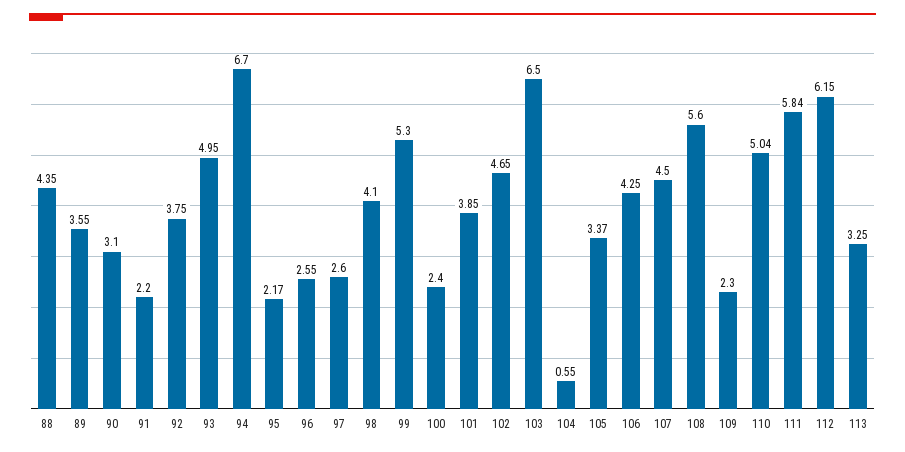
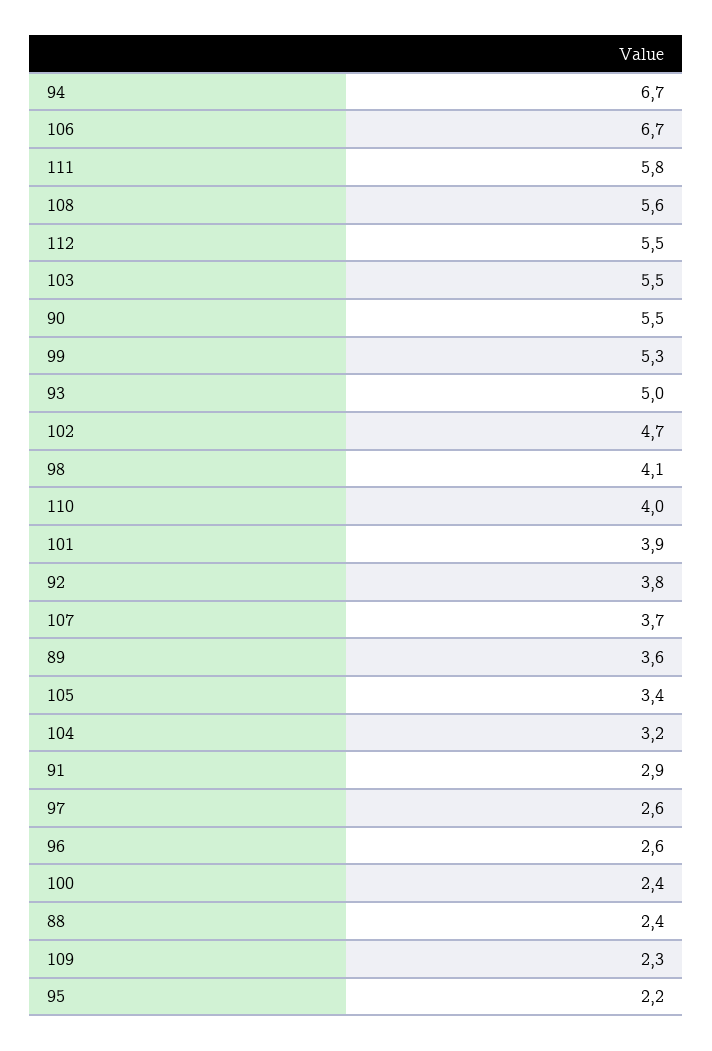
88: 4.35 -> 2.4
90: 3.1 -> 5.5
91: 2.2 -> 2.9
103: 6.5 -> 5.5
104: 0.55 -> 3.2
106: 4.25 -> 6.7
107: 4.5 -> 3.7
110: 5.04 -> 4
112: 6.15 -> 5.5
113: 3.25 -> none

